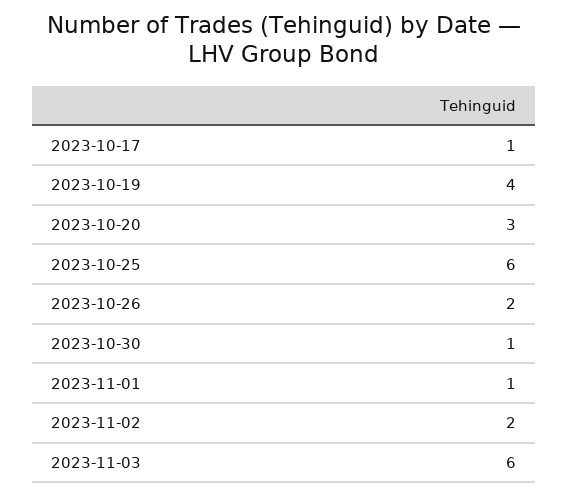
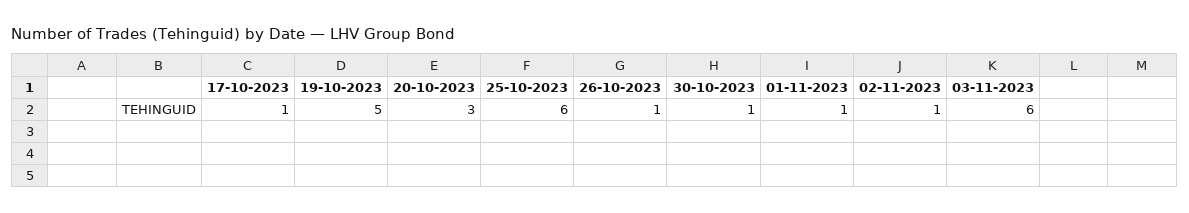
2023-10-19: 4 -> 5
2023-10-26: 2 -> 1
2023-11-02: 2 -> 1

